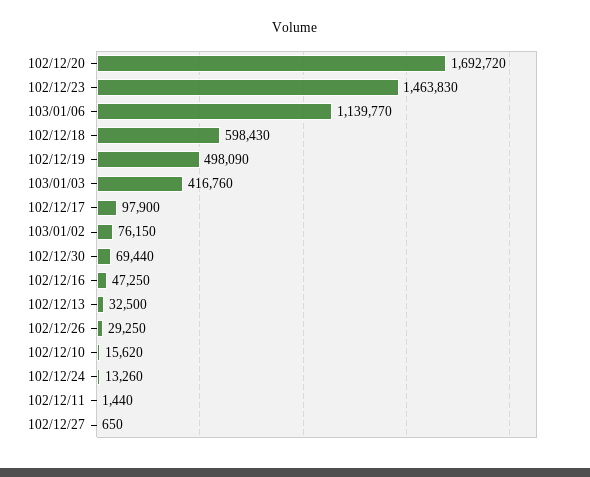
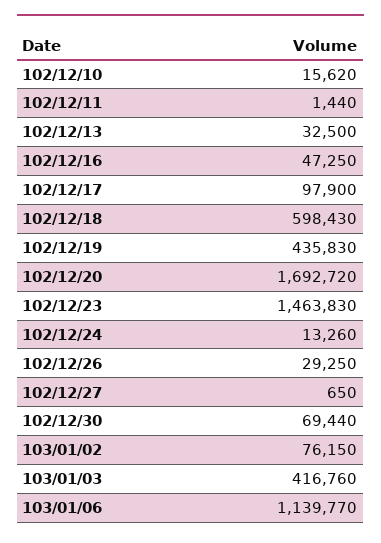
102/12/19: 498090 -> 435830

